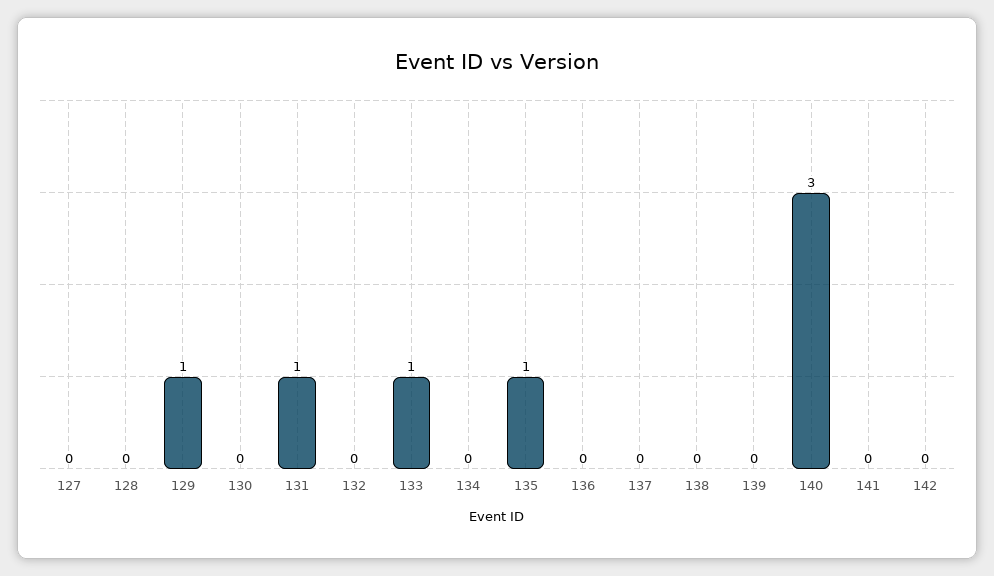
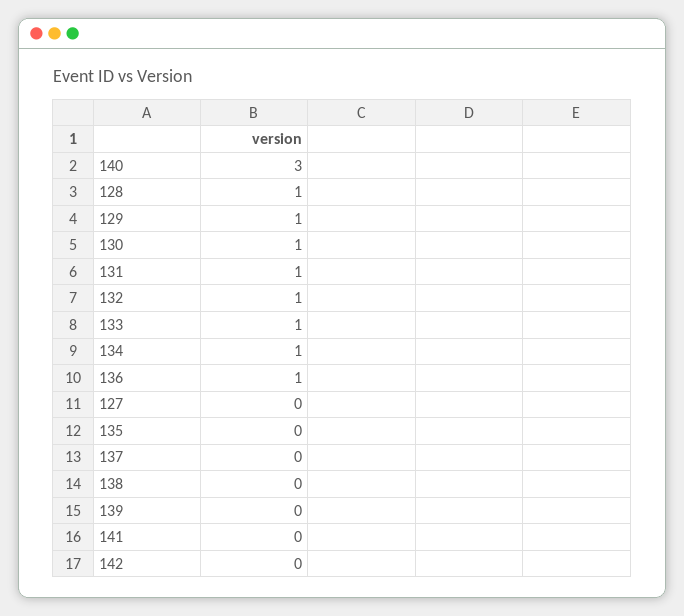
128: 0 -> 1
130: 0 -> 1
132: 0 -> 1
134: 0 -> 1
135: 1 -> 0
136: 0 -> 1

